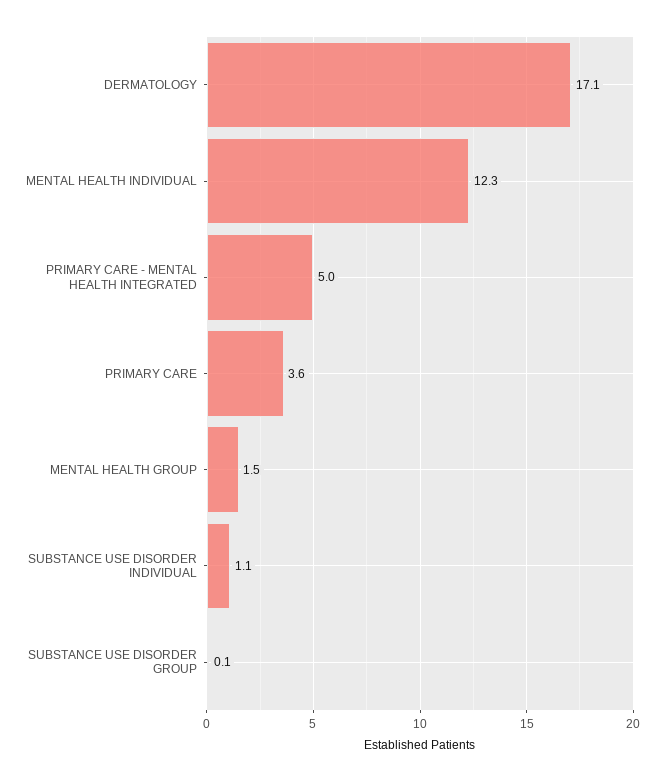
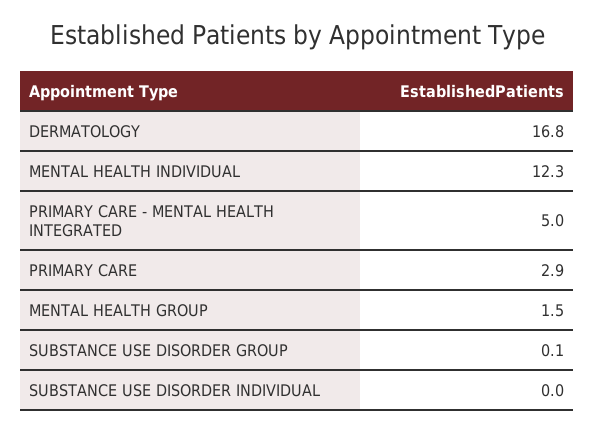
DERMATOLOGY: 17.1 -> 16.8
PRIMARY CARE: 3.6 -> 2.9
SUBSTANCE USE DISORDER INDIVIDUAL: 1.1 -> 0

